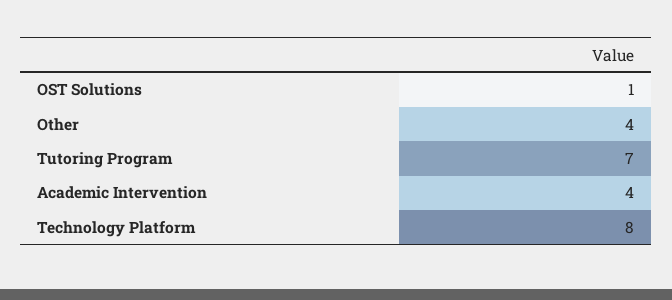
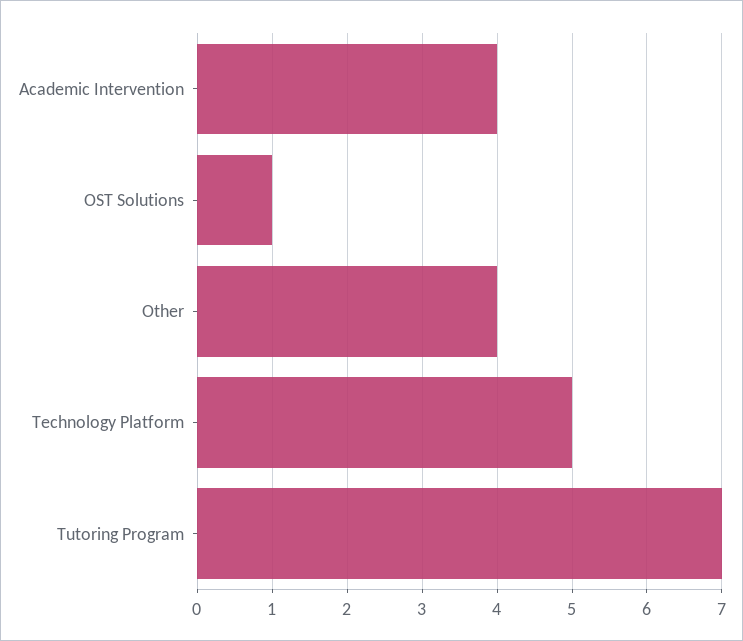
Technology Platform: 8 -> 5

